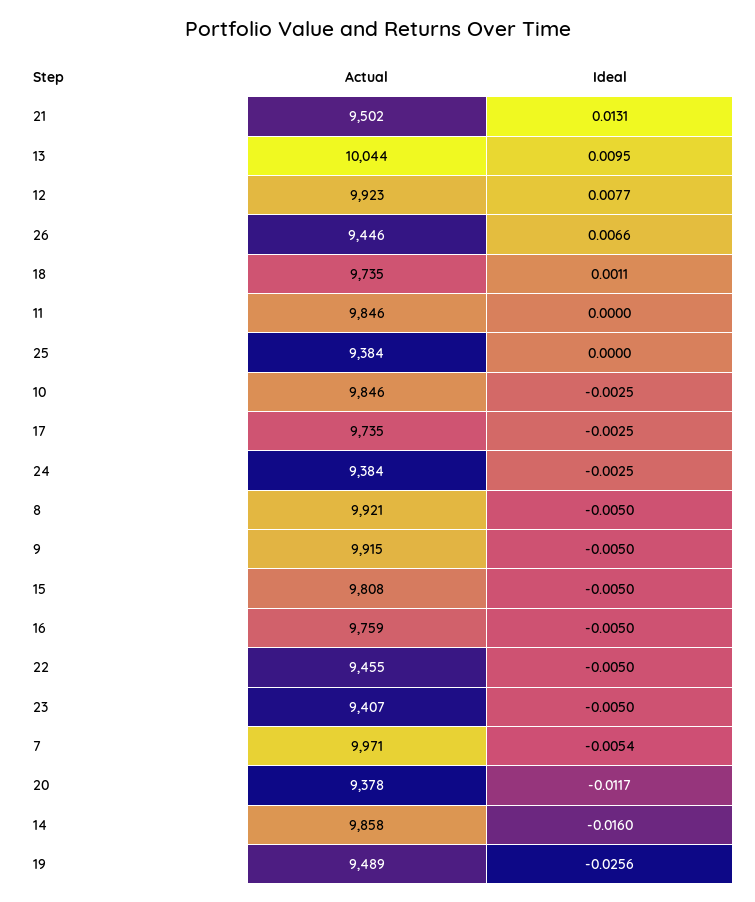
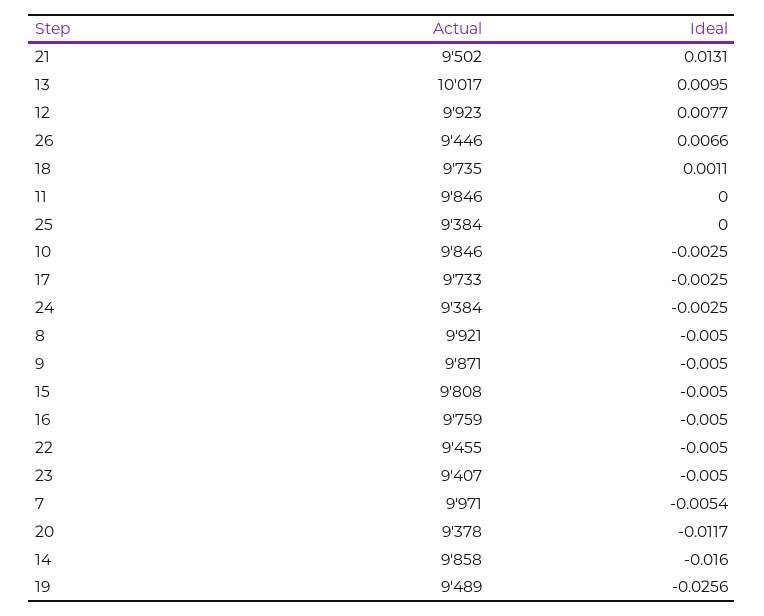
Actual, 13: 10044 -> 10017
Actual, 17: 9735 -> 9733
Actual, 9: 9915 -> 9871

